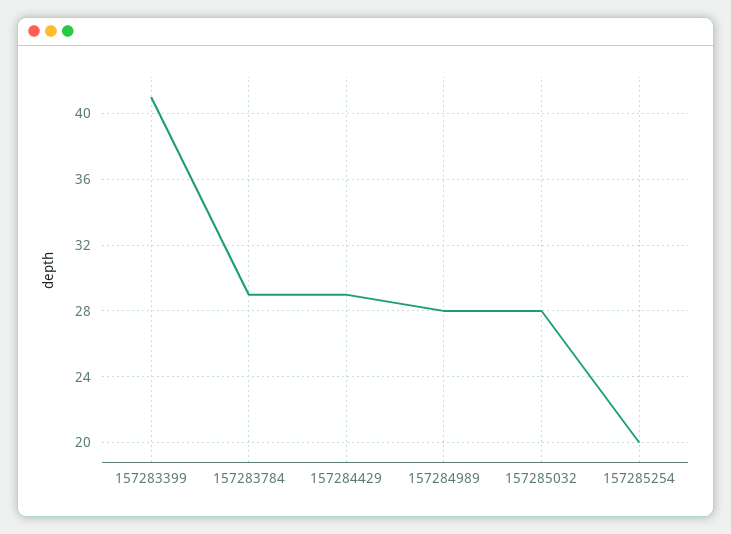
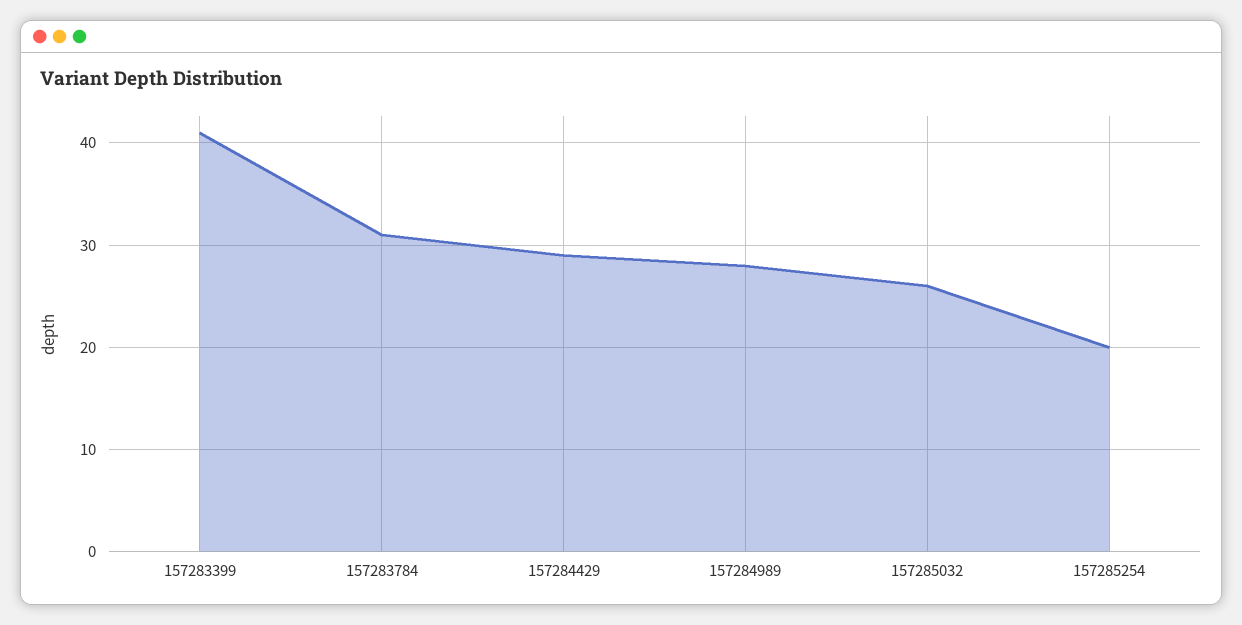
157283784: 29 -> 31
157285032: 28 -> 26

